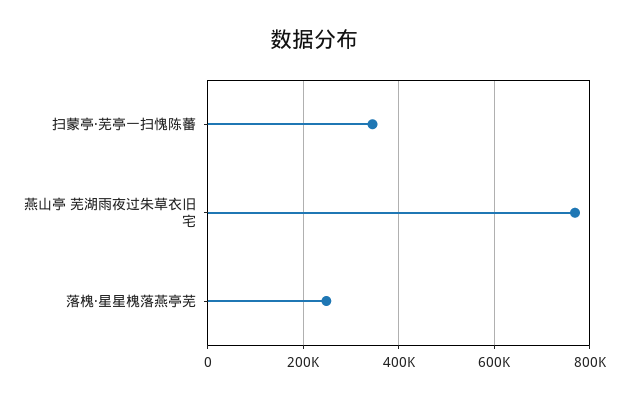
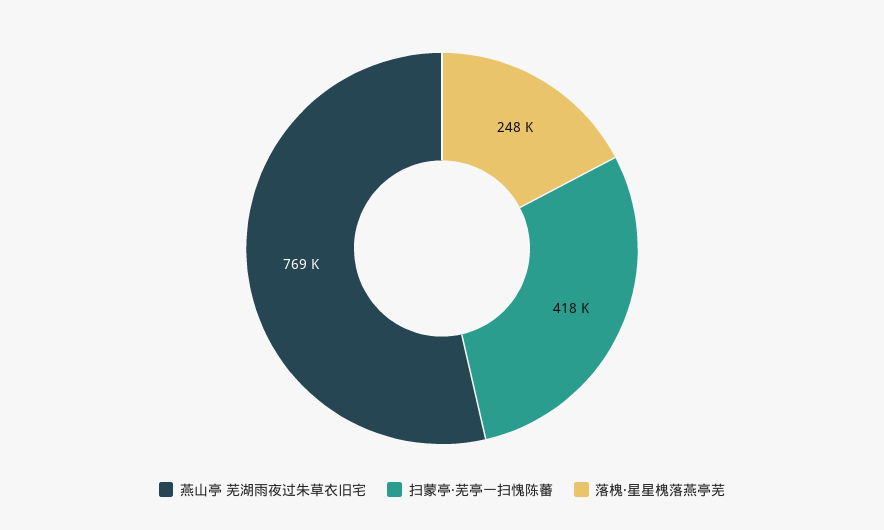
扫蒙亭·芜亭一扫愧陈蕃: 340000 -> 418000

